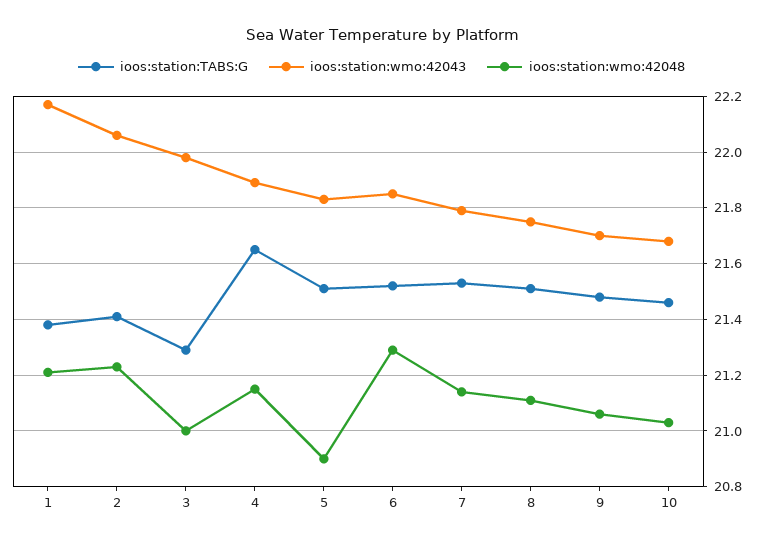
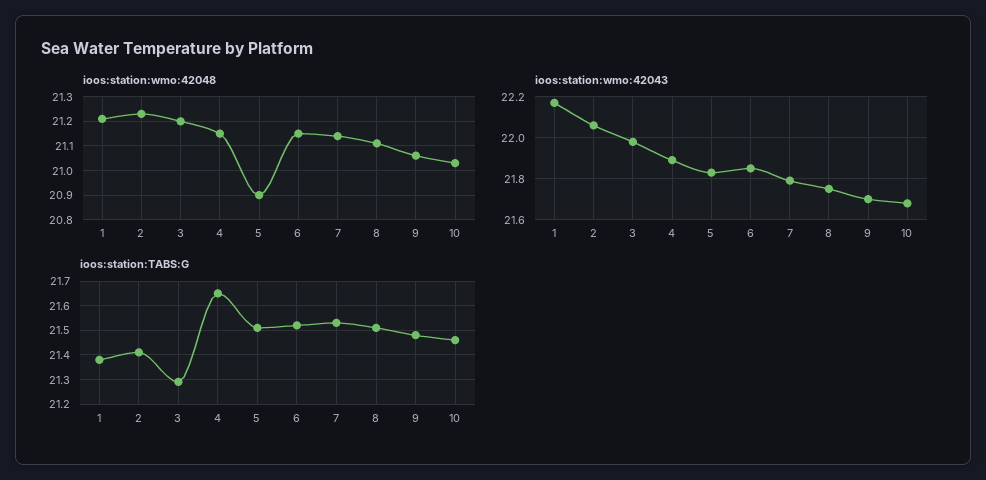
ioos:station:wmo:42048, 3: 21 -> 21.2
ioos:station:wmo:42048, 6: 21.3 -> 21.15

